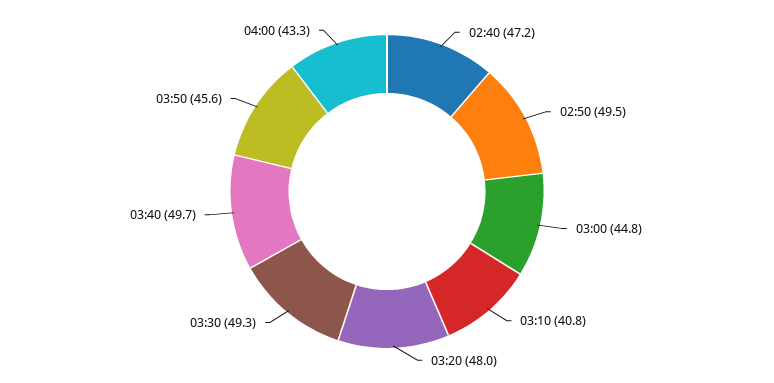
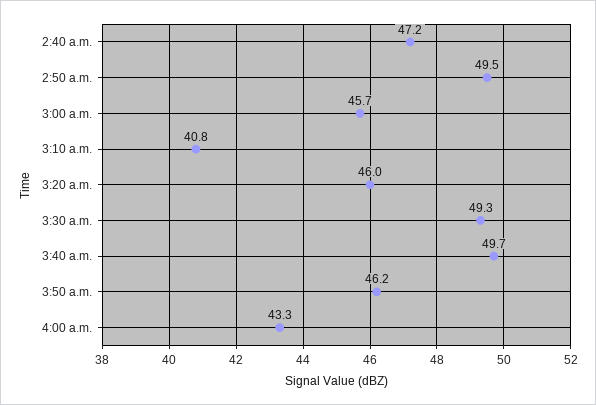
03:00: 44.8 -> 45.7
03:20: 48 -> 46
03:50: 45.6 -> 46.2

